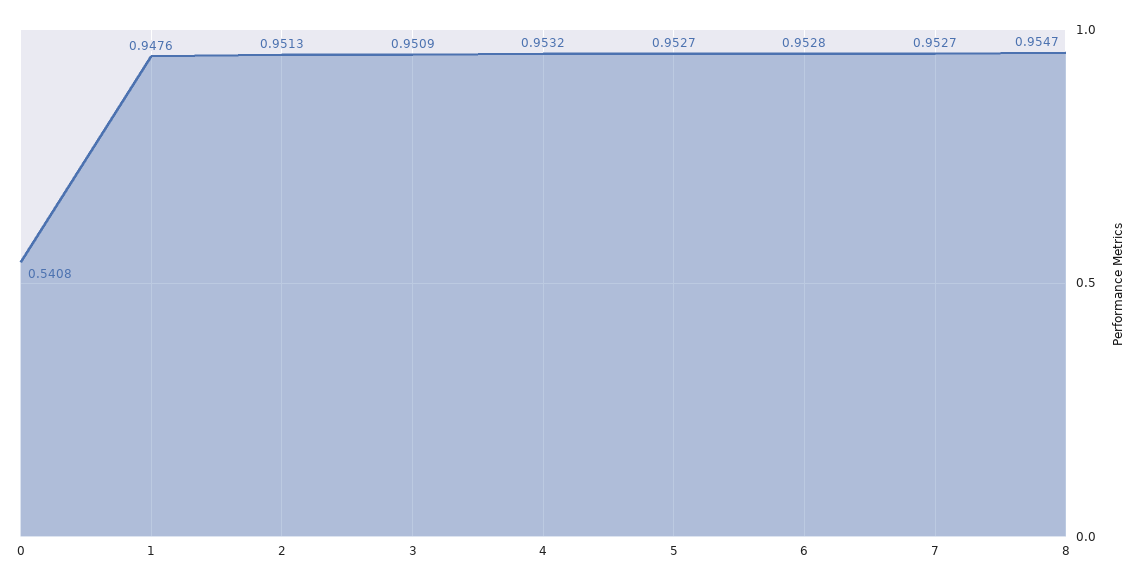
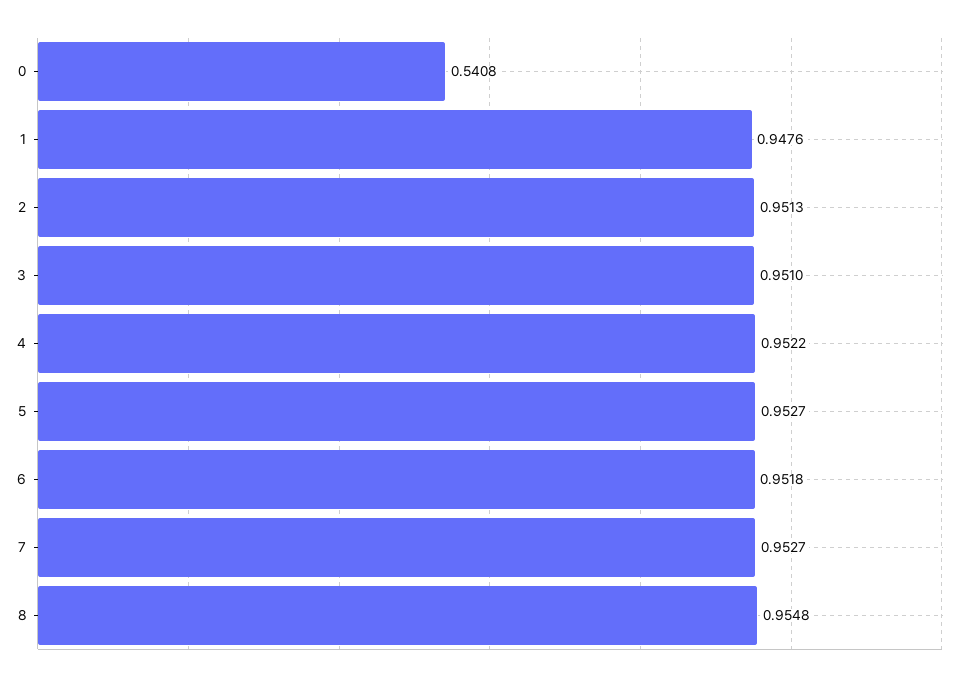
3: 0.9509 -> 0.951
4: 0.9532 -> 0.9522
6: 0.9528 -> 0.9518
8: 0.9547 -> 0.9548

